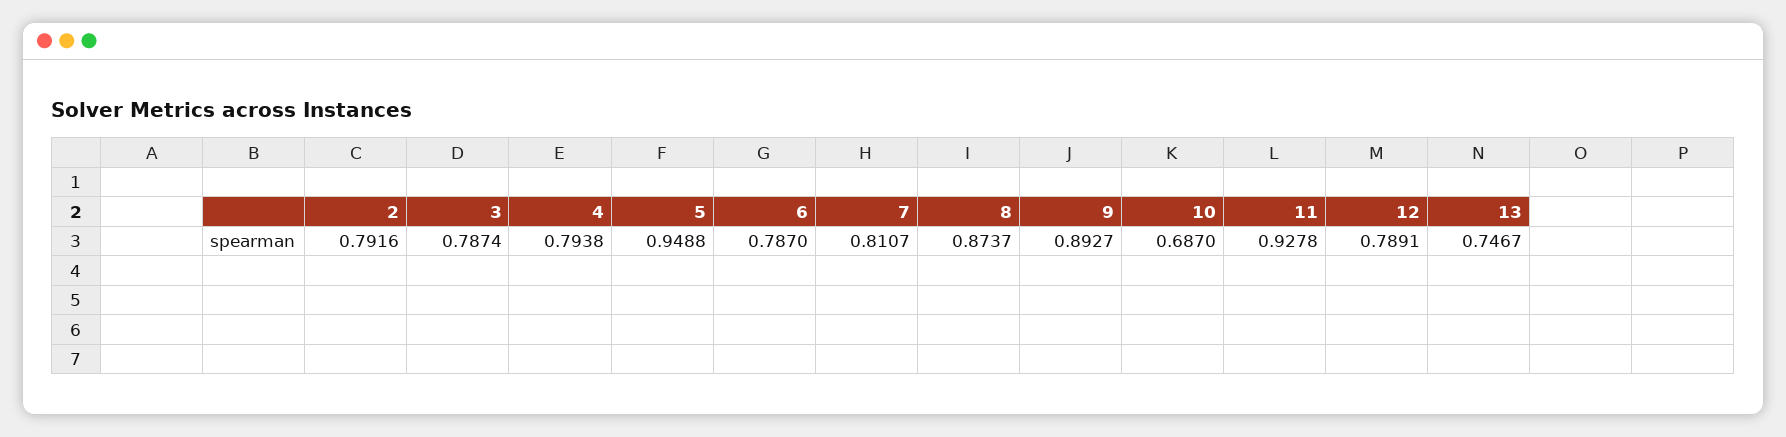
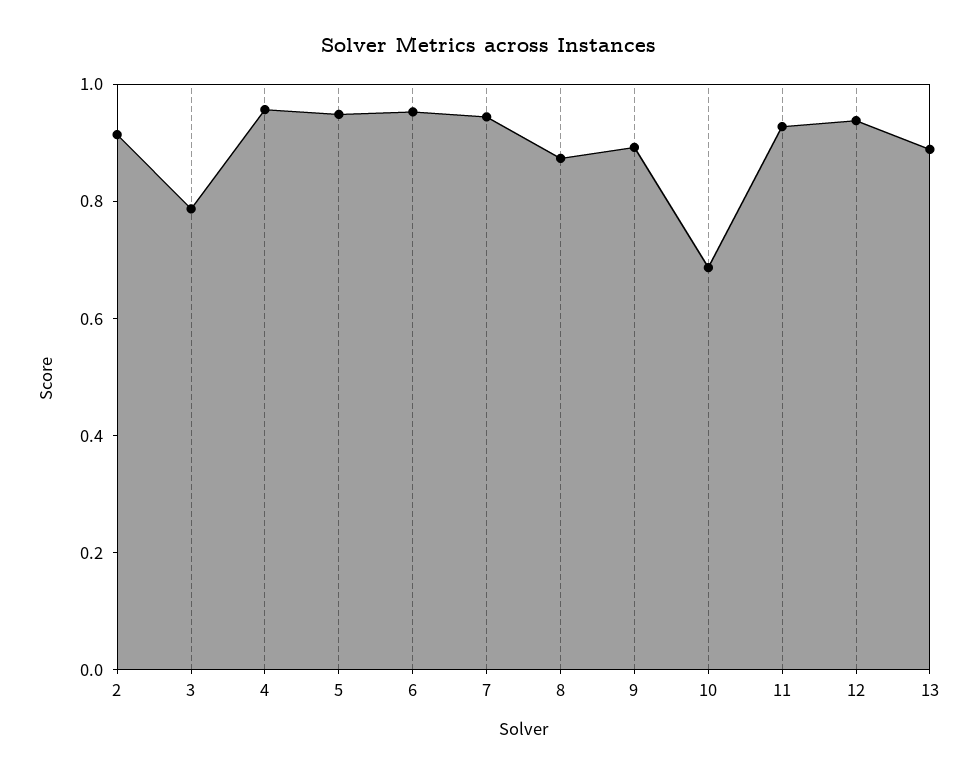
2: 0.7916 -> 0.9
4: 0.7938 -> 0.95
6: 0.787 -> 0.95
7: 0.8107 -> 0.95
12: 0.7891 -> 0.95
13: 0.7467 -> 0.9

